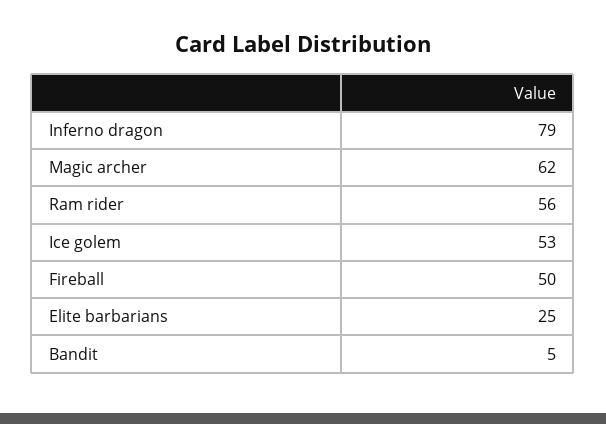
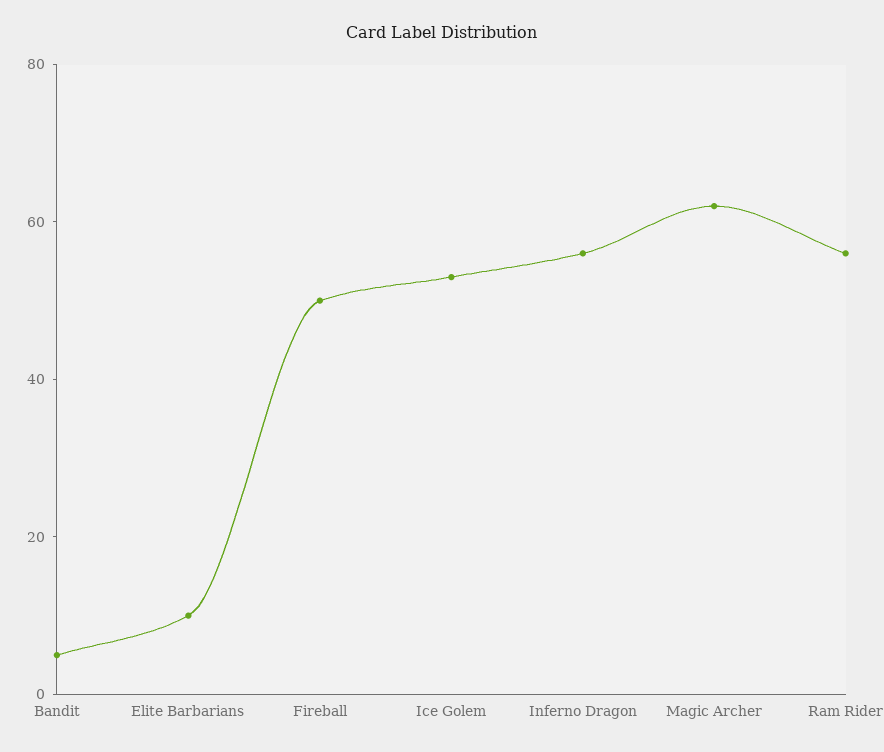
Inferno dragon: 79 -> 55
Elite barbarians: 25 -> 10

